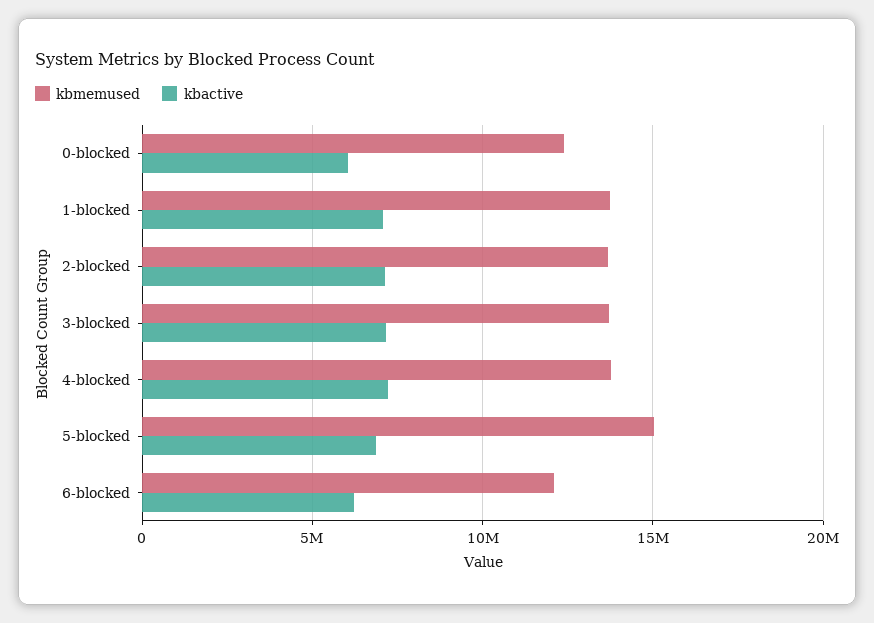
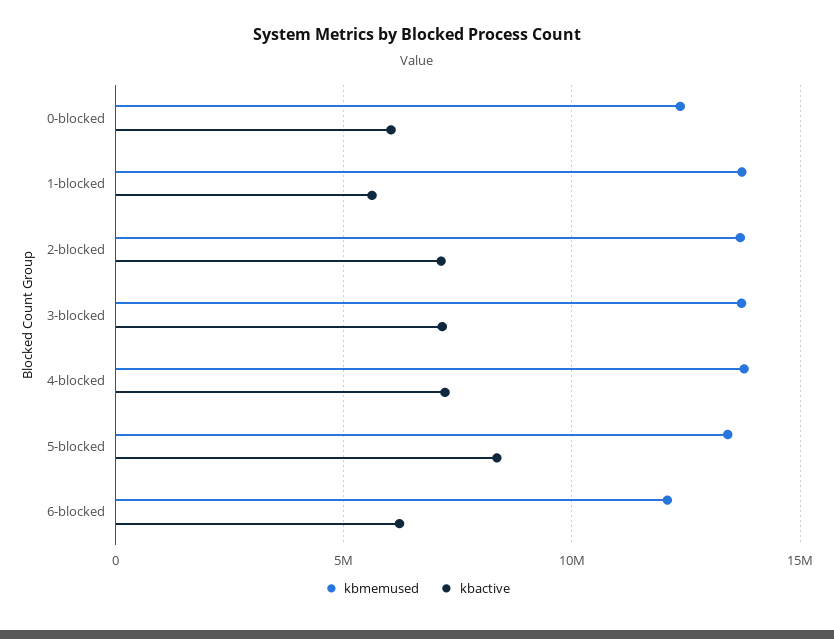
kbactive, 1-blocked: 7000000 -> 5500000
kbmemused, 5-blocked: 15000000 -> 13500000
kbactive, 5-blocked: 7000000 -> 8500000

